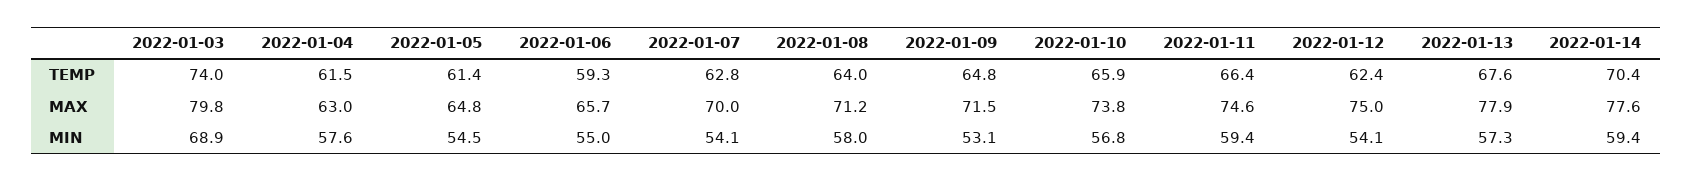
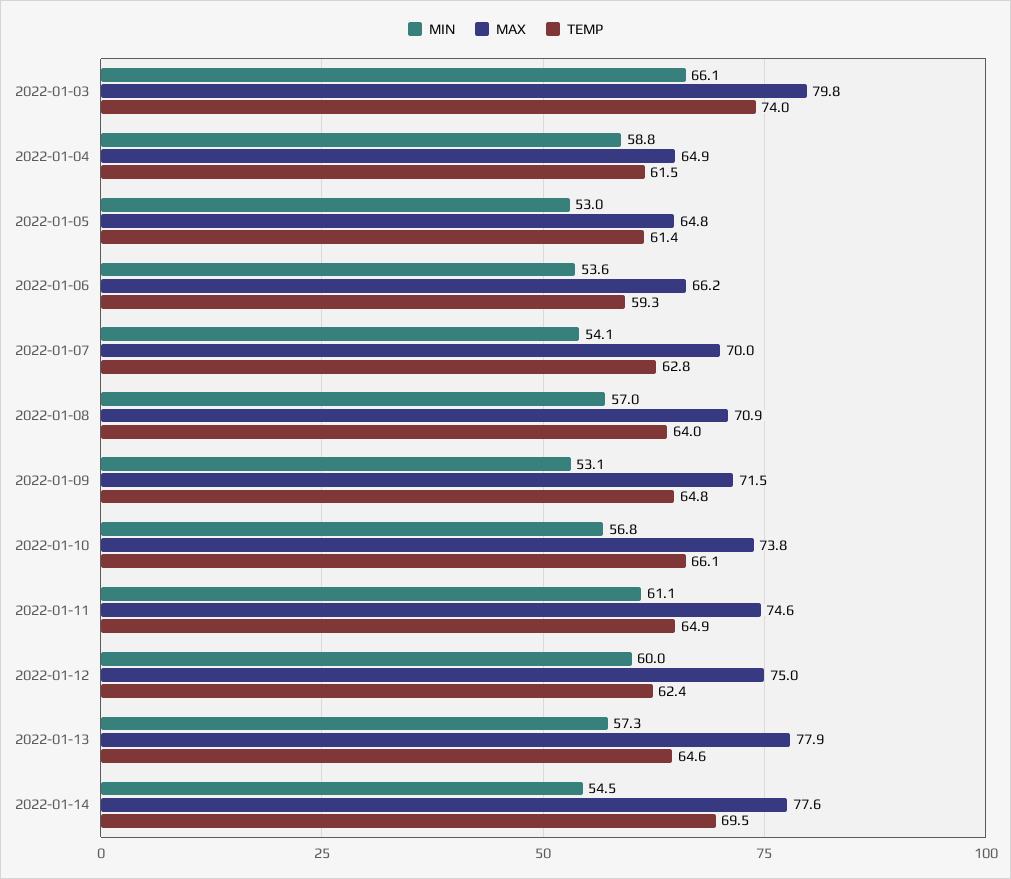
TEMP, 2022-01-10: 65.9 -> 66.1
TEMP, 2022-01-11: 66.4 -> 64.9
TEMP, 2022-01-13: 67.6 -> 64.6
TEMP, 2022-01-14: 70.4 -> 69.5
MAX, 2022-01-04: 63 -> 64.9
MAX, 2022-01-06: 65.7 -> 66.2
MAX, 2022-01-08: 71.2 -> 70.9
MIN, 2022-01-03: 68.9 -> 66.1
MIN, 2022-01-04: 57.6 -> 58.8
MIN, 2022-01-05: 54.5 -> 53
MIN, 2022-01-06: 55 -> 53.6
MIN, 2022-01-08: 58 -> 57
MIN, 2022-01-11: 59.4 -> 61.1
MIN, 2022-01-12: 54.1 -> 60
MIN, 2022-01-14: 59.4 -> 54.5

